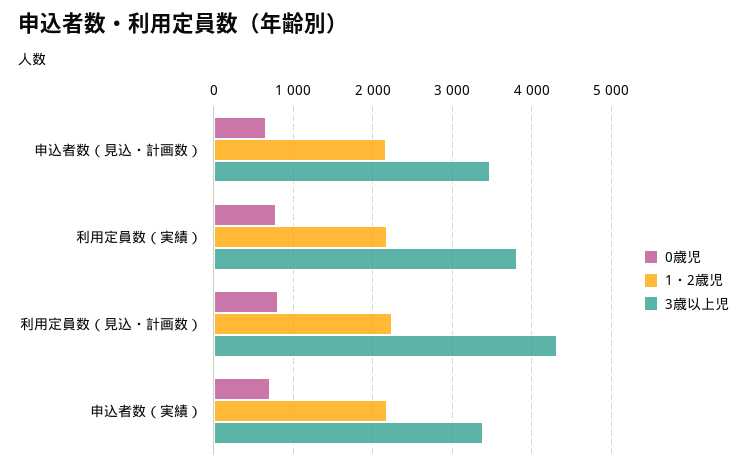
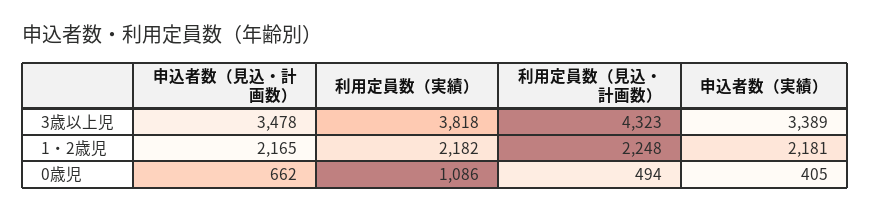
0歳児, 利用定員数（実績）: 800 -> 1086
0歳児, 利用定員数（見込・計画数）: 800 -> 494
0歳児, 申込者数（実績）: 700 -> 405

